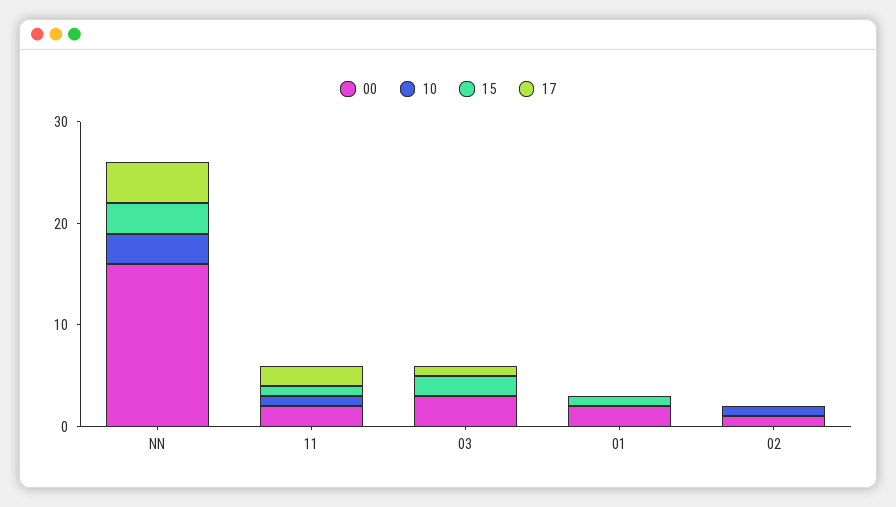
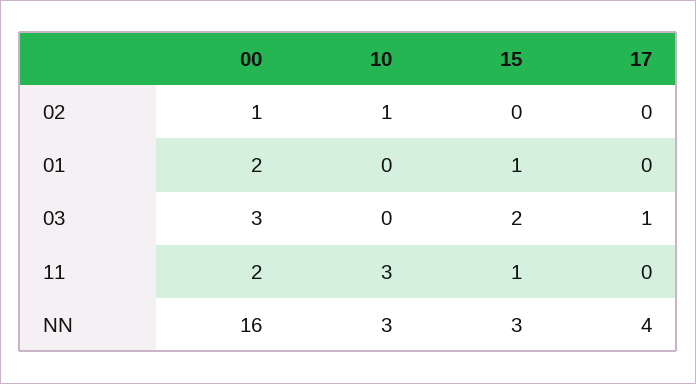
10, 11: 1 -> 3
17, 11: 2 -> 0

